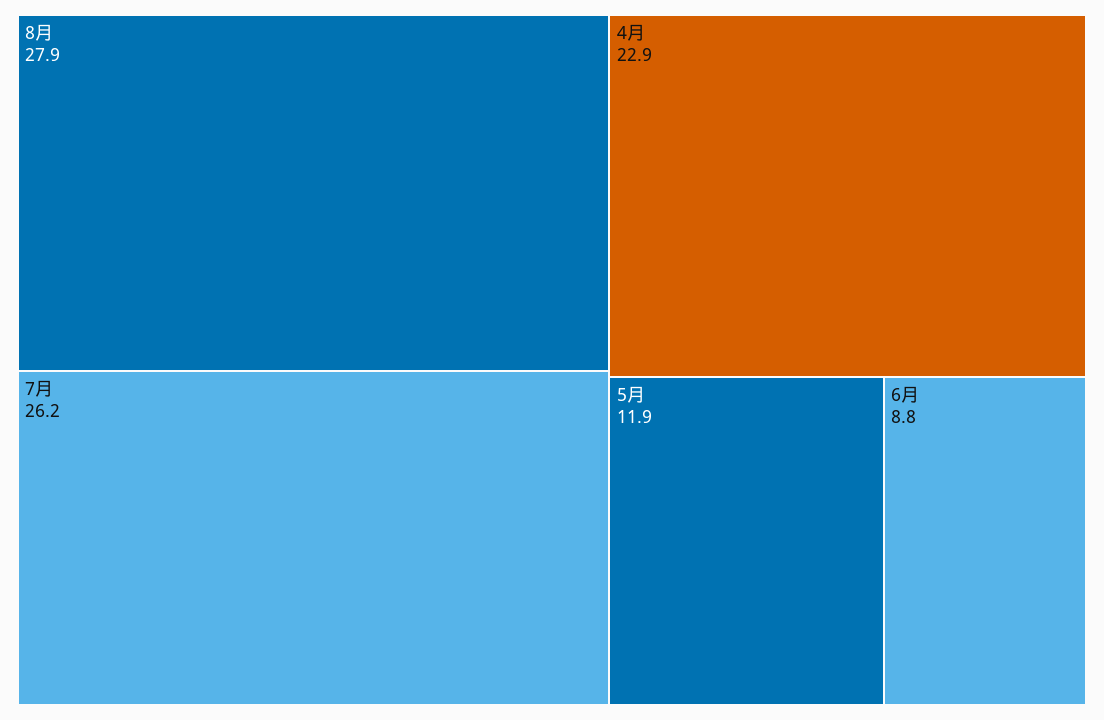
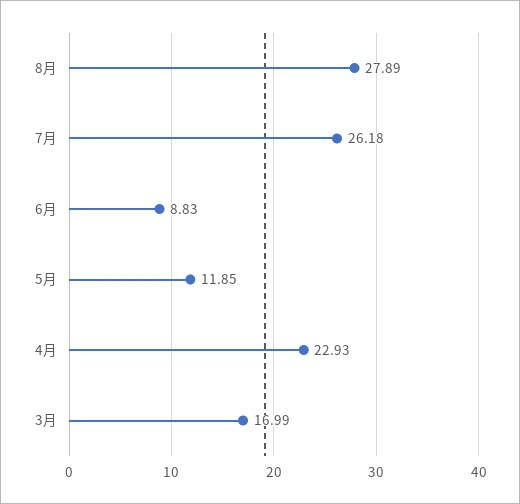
3月: none -> 16.99

